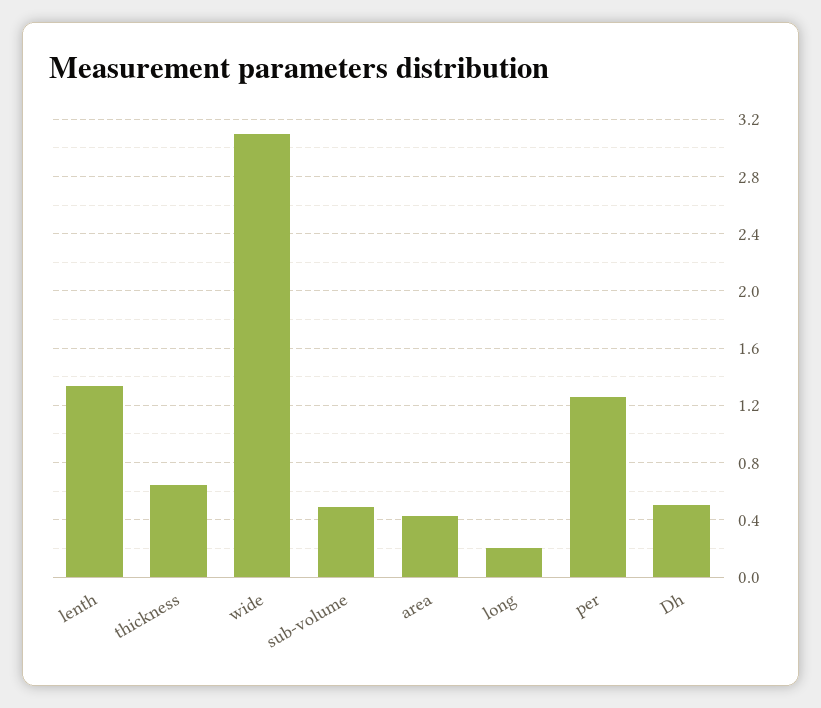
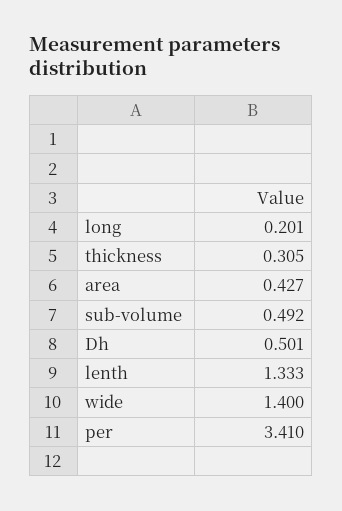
thickness: 0.65 -> 0.305
wide: 3.1 -> 1.4
per: 1.25 -> 3.41

